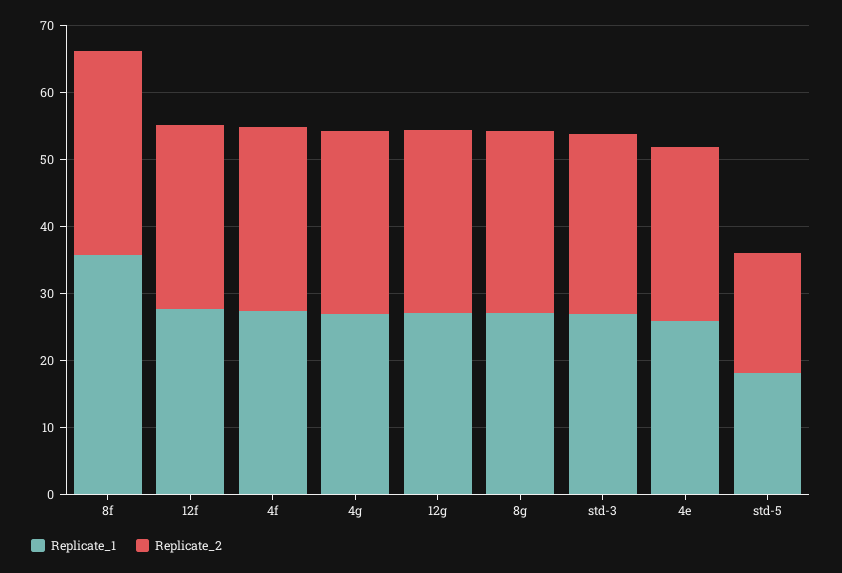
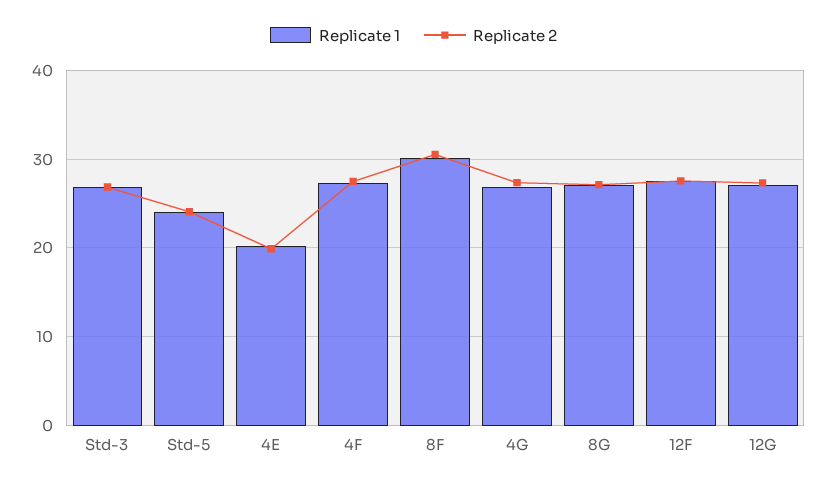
Replicate_1, 8f: 36 -> 30
Replicate_1, 4e: 26 -> 20
Replicate_2, 4e: 26 -> 20
Replicate_1, std-5: 18 -> 24
Replicate_2, std-5: 18 -> 24

